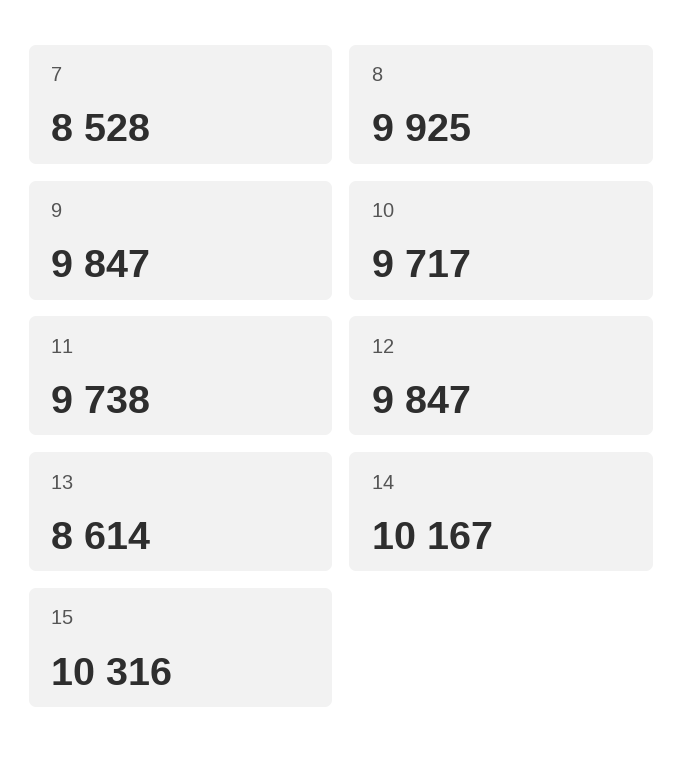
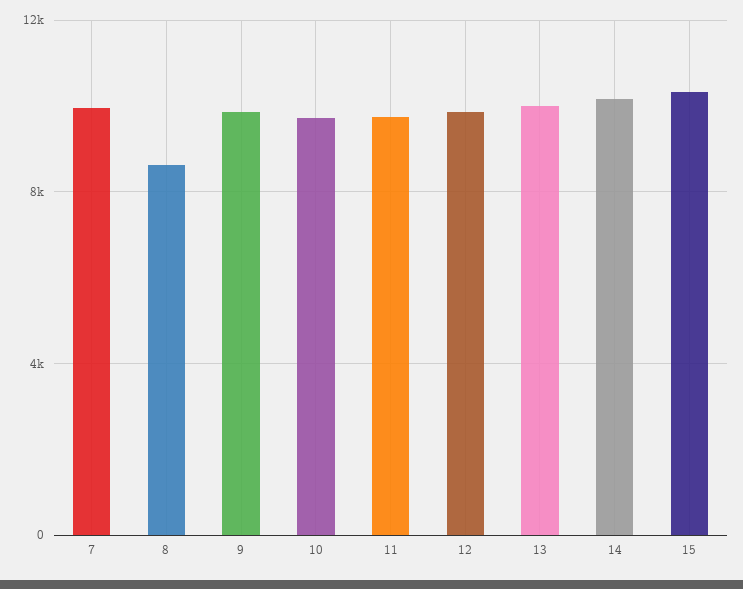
7: 8528 -> 10000
8: 9925 -> 8500
13: 8614 -> 10000

